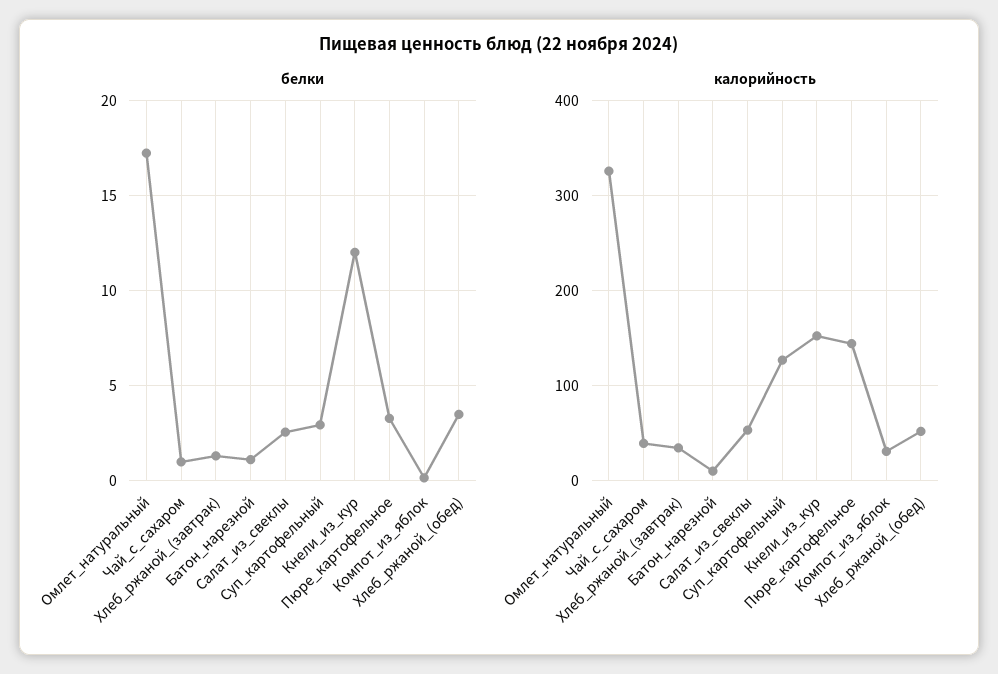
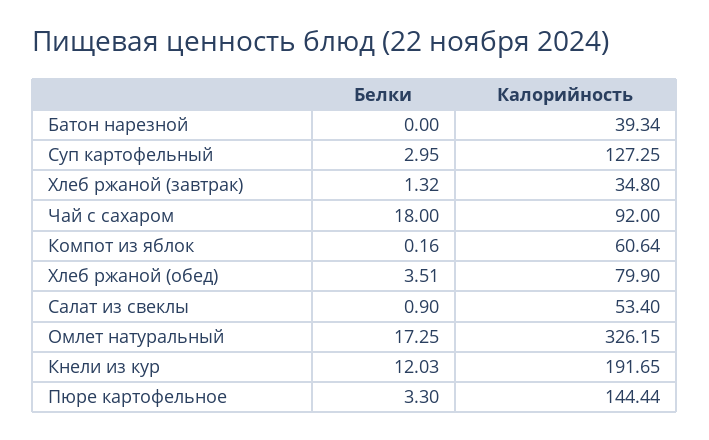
белки, Чай_с_сахаром: 1 -> 18
белки, Батон_нарезной: 1 -> 0
белки, Салат_из_свеклы: 2.5 -> 0.9
калорийность, Чай_с_сахаром: 40 -> 92
калорийность, Батон_нарезной: 10 -> 39.34
калорийность, Кнели_из_кур: 150 -> 191.65
калорийность, Компот_из_яблок: 30 -> 60.64
калорийность, Хлеб_ржаной_(обед): 50 -> 79.9

